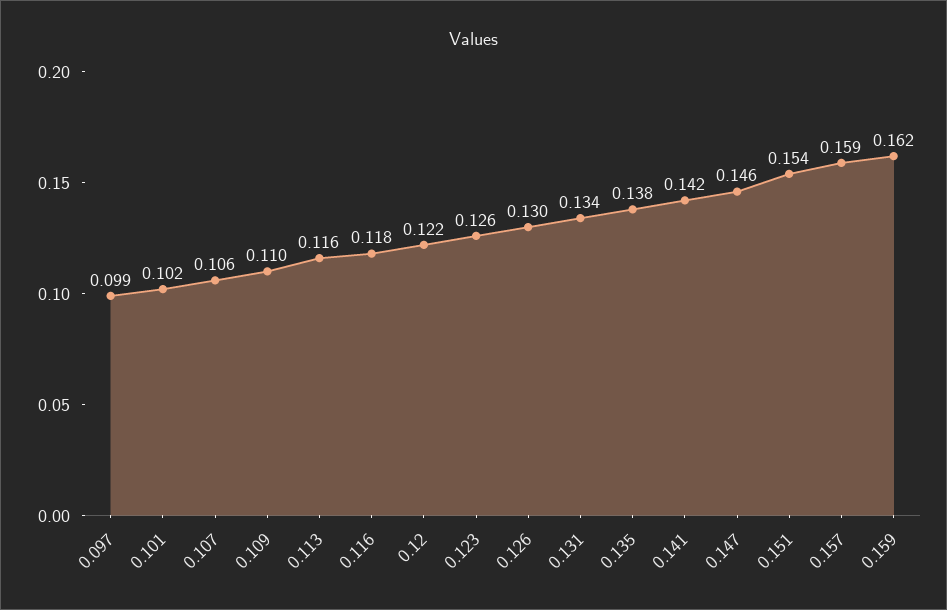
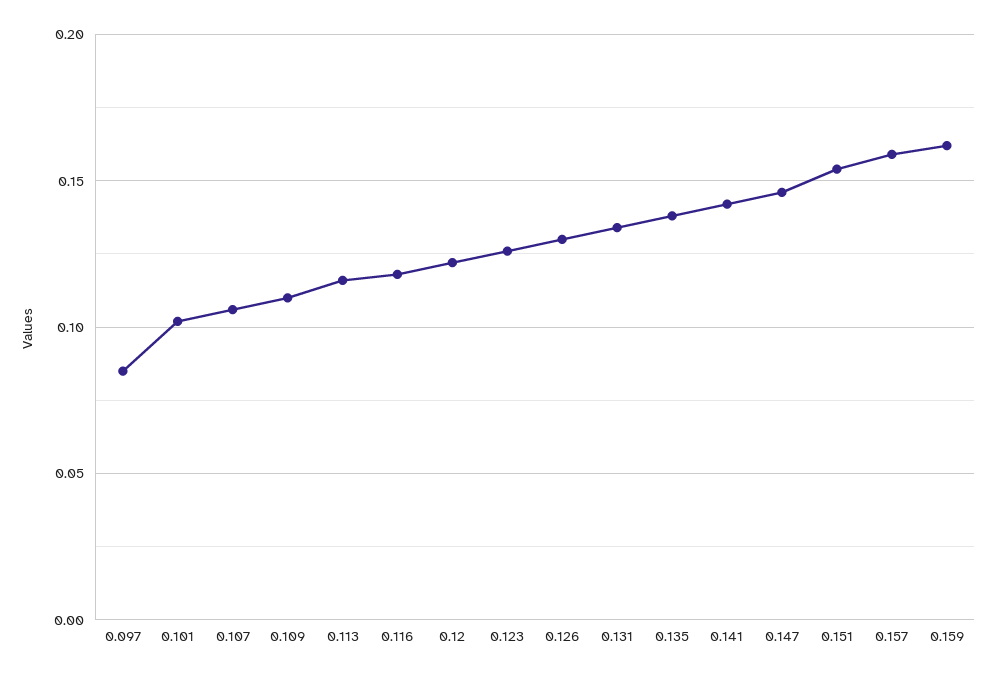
0.097: 0.099 -> 0.085

